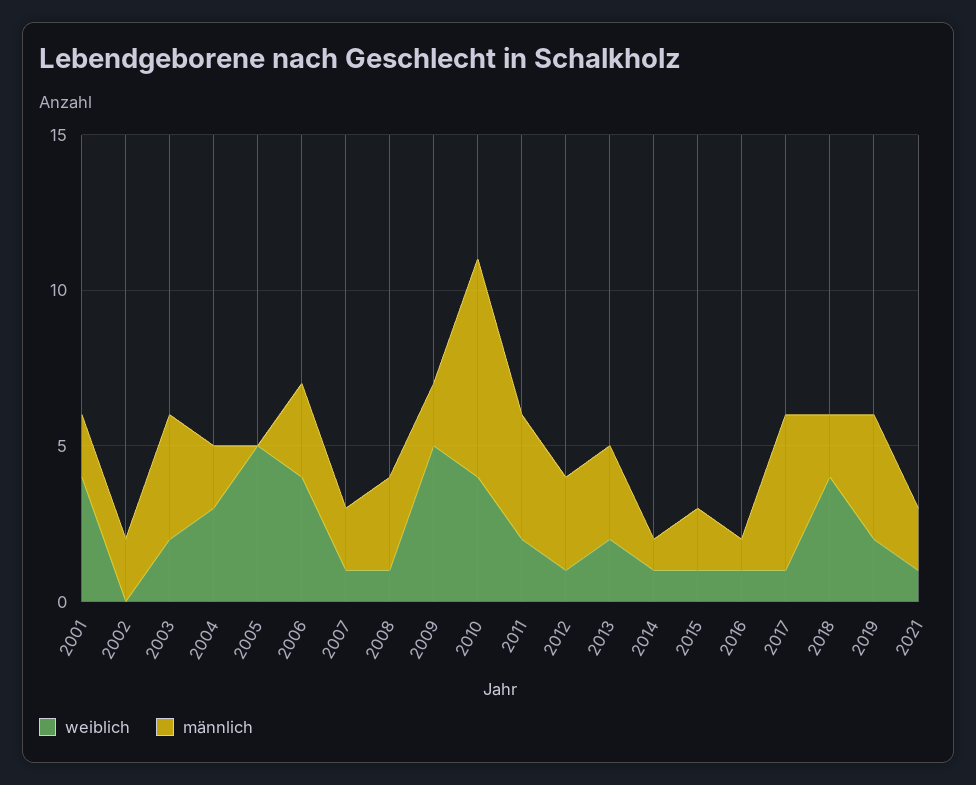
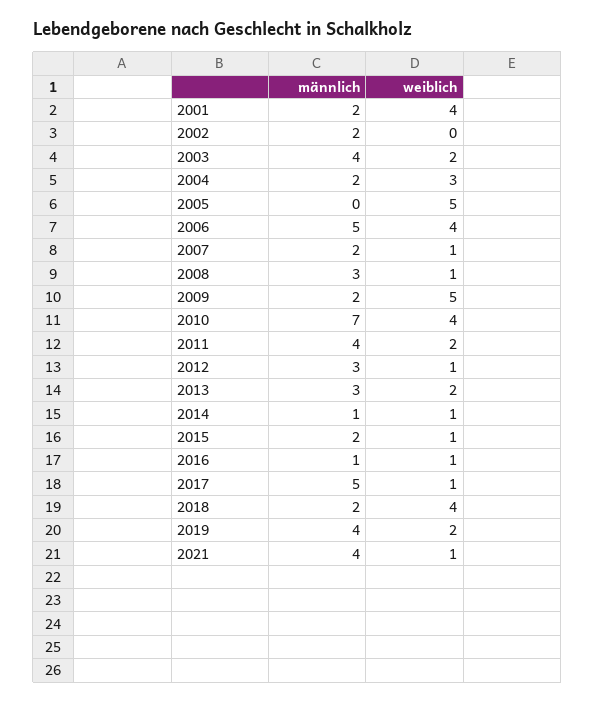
männlich, 2006: 3 -> 5
männlich, 2021: 2 -> 4

